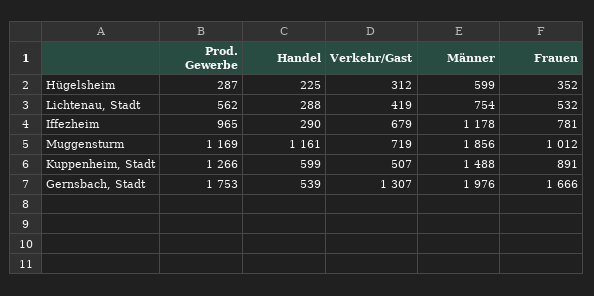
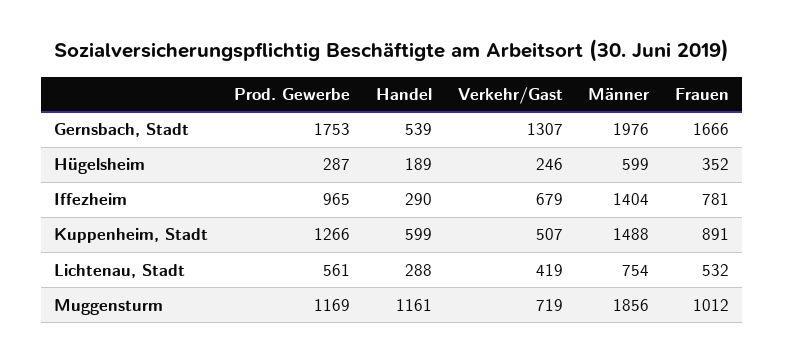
Handel, Hügelsheim: 225 -> 189
Verkehr/Gast, Hügelsheim: 312 -> 246
Prod. Gewerbe, Lichtenau, Stadt: 562 -> 561
Männer, Iffezheim: 1178 -> 1404

